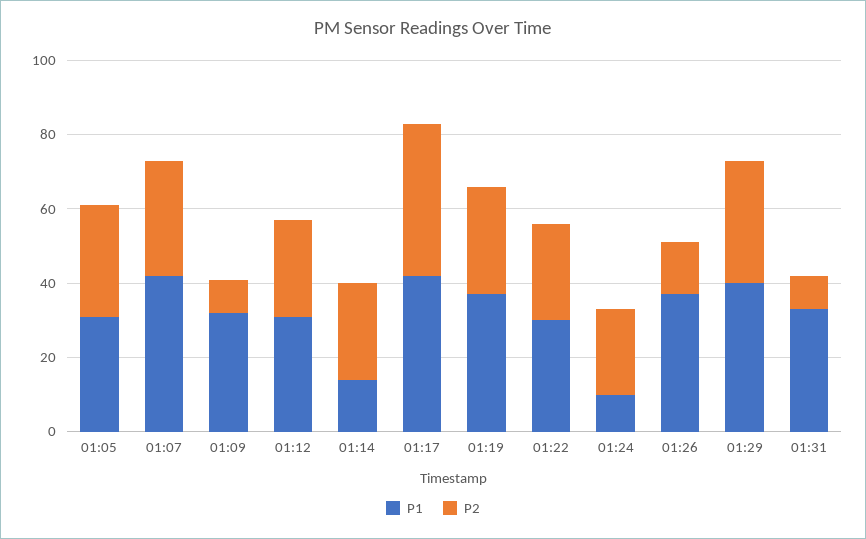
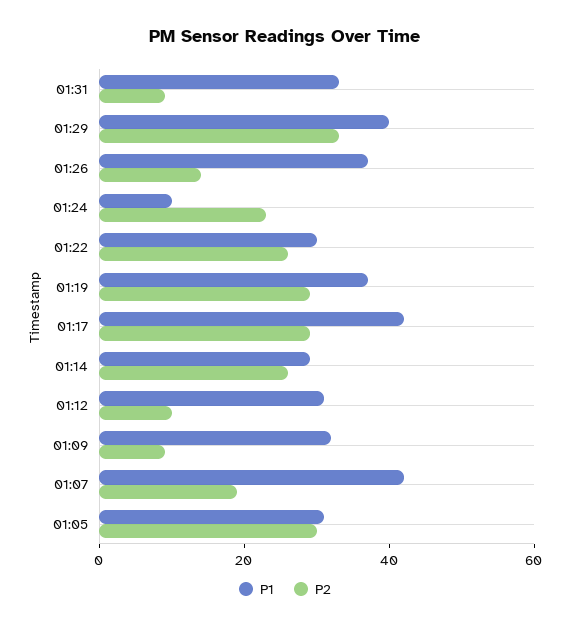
P2, 01:07: 30 -> 20
P2, 01:12: 25 -> 10
P1, 01:14: 15 -> 30
P2, 01:17: 40 -> 30

